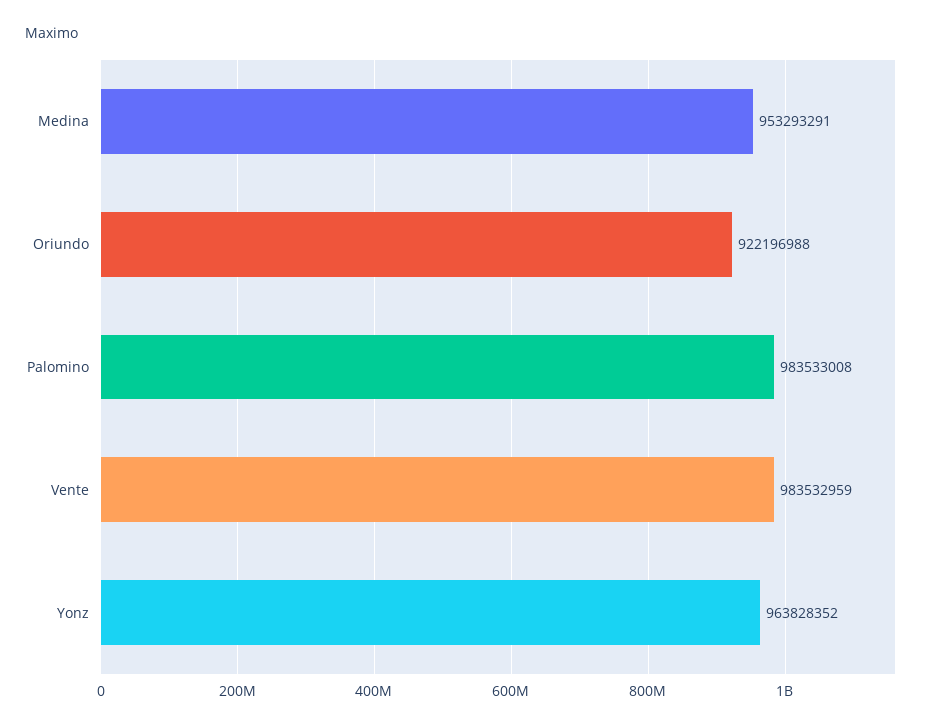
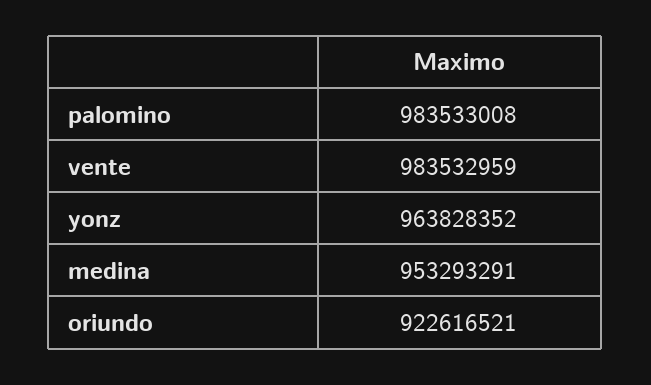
Oriundo: 922196988 -> 922616521

